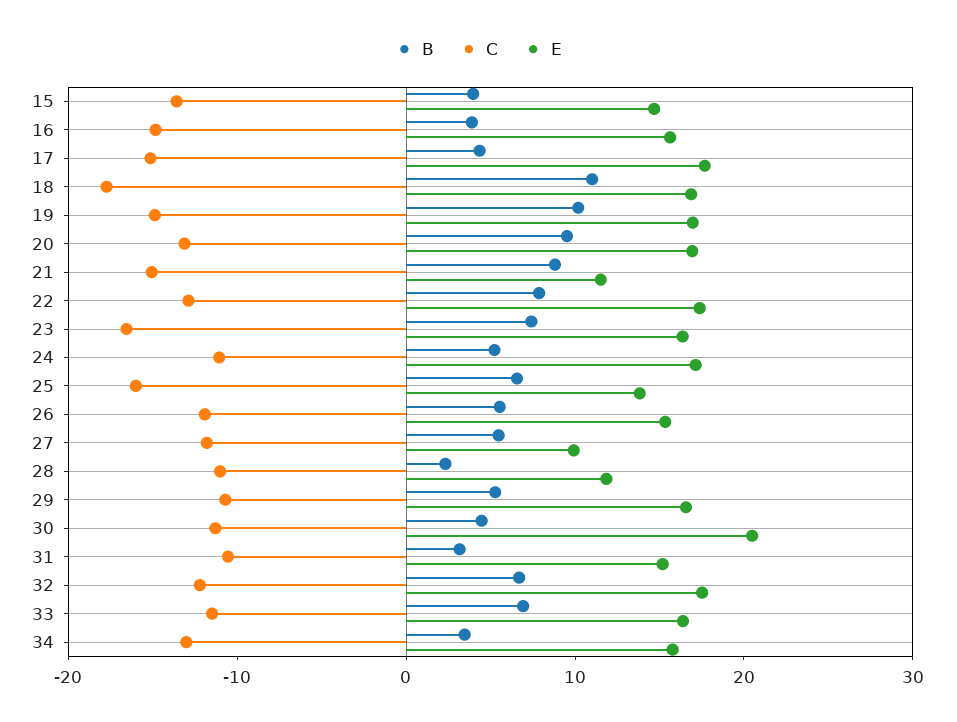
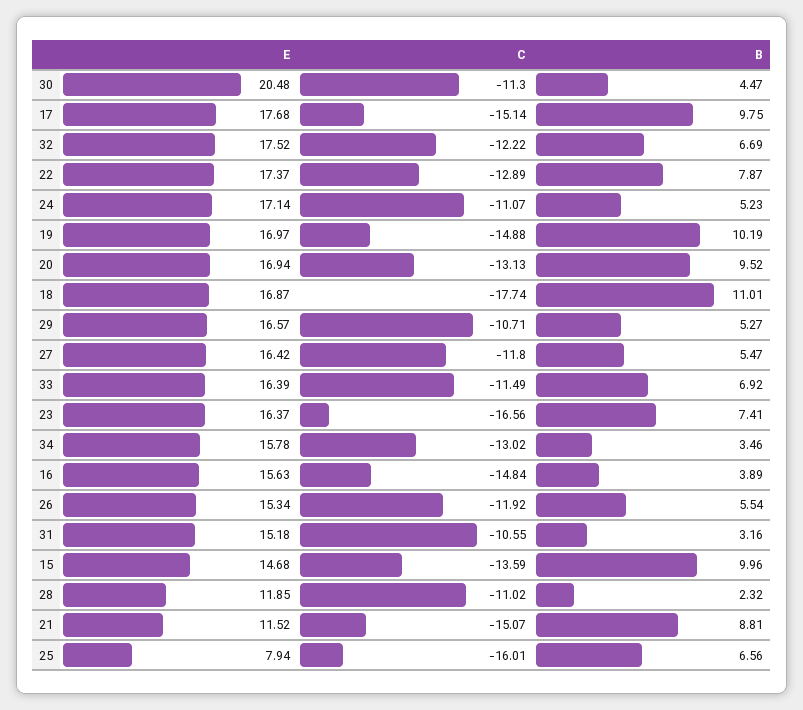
B, 15: 4 -> 9.96
B, 17: 4 -> 9.75
E, 25: 14 -> 7.94
E, 27: 10 -> 16.42

